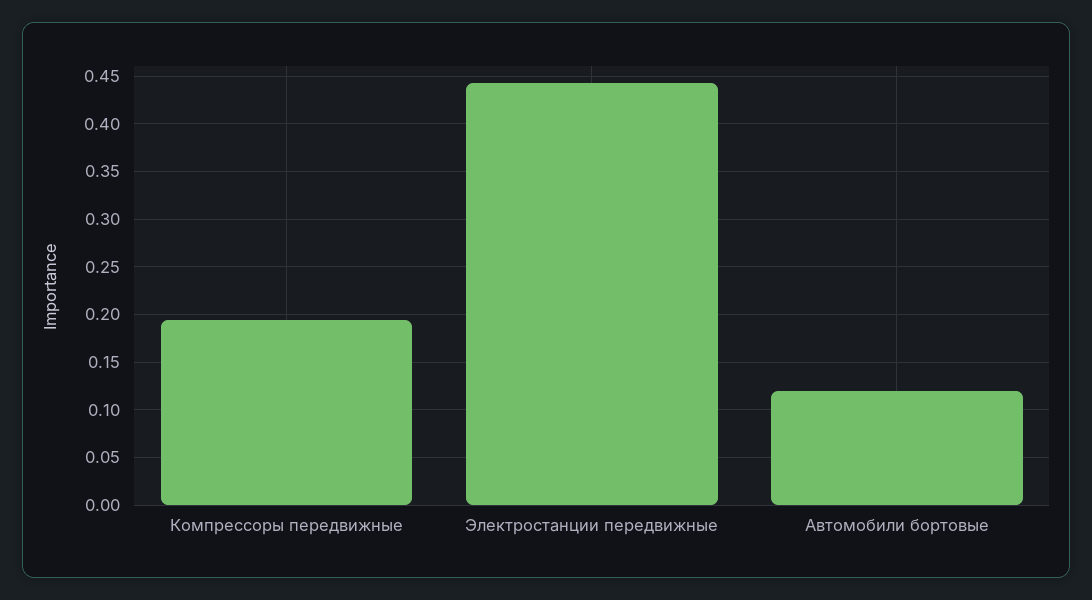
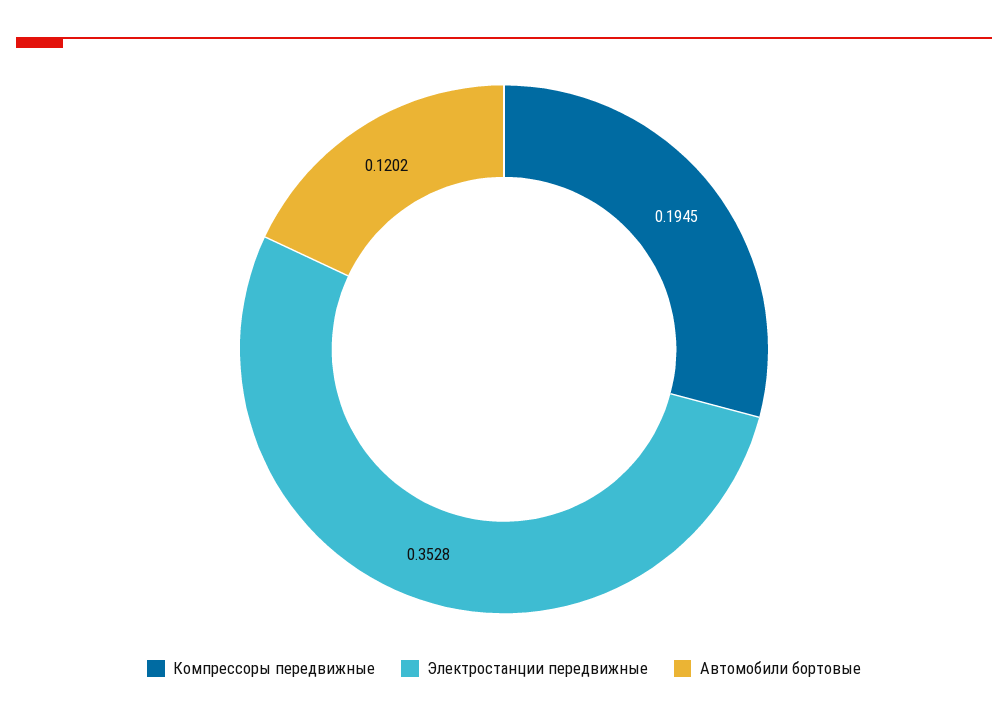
Электростанции передвижные: 0.44 -> 0.3528

